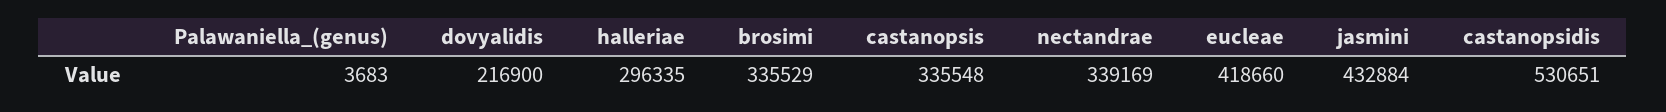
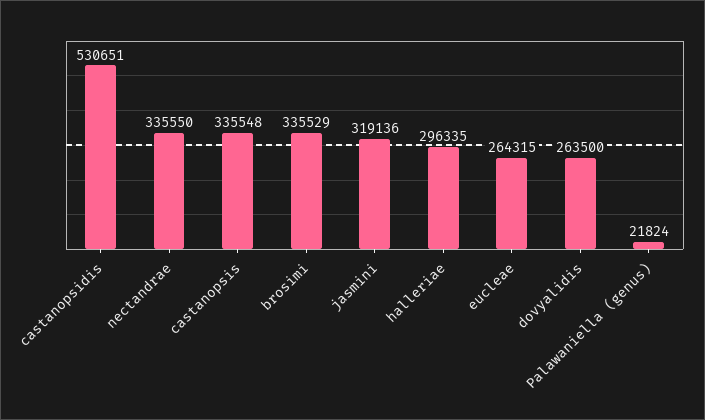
Palawaniella_(genus): 3683 -> 21824
dovyalidis: 216900 -> 263500
nectandrae: 339169 -> 335550
eucleae: 418660 -> 264315
jasmini: 432884 -> 319136

